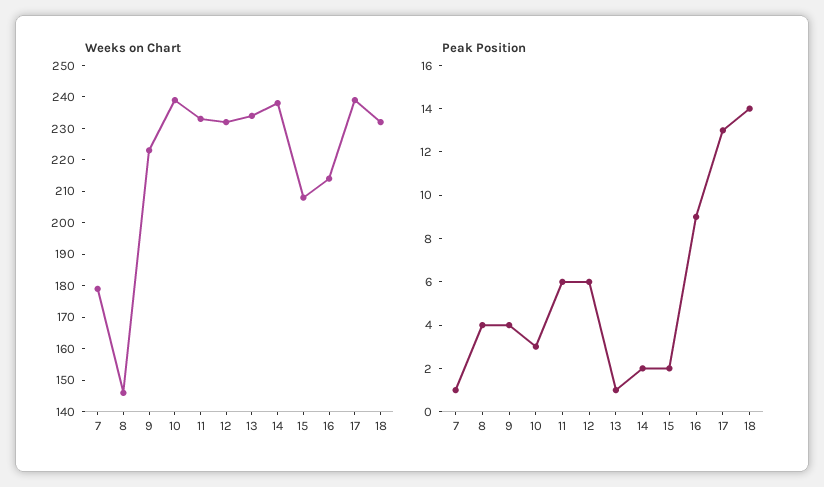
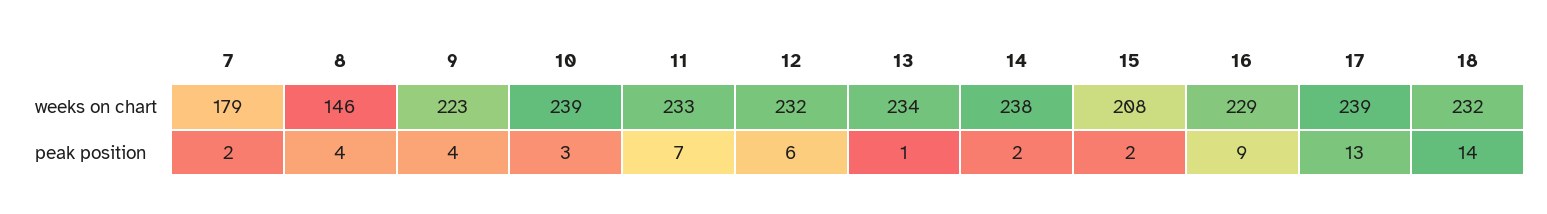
Weeks on Chart, 16: 215 -> 229
Peak Position, 7: 1 -> 2
Peak Position, 11: 6 -> 7

